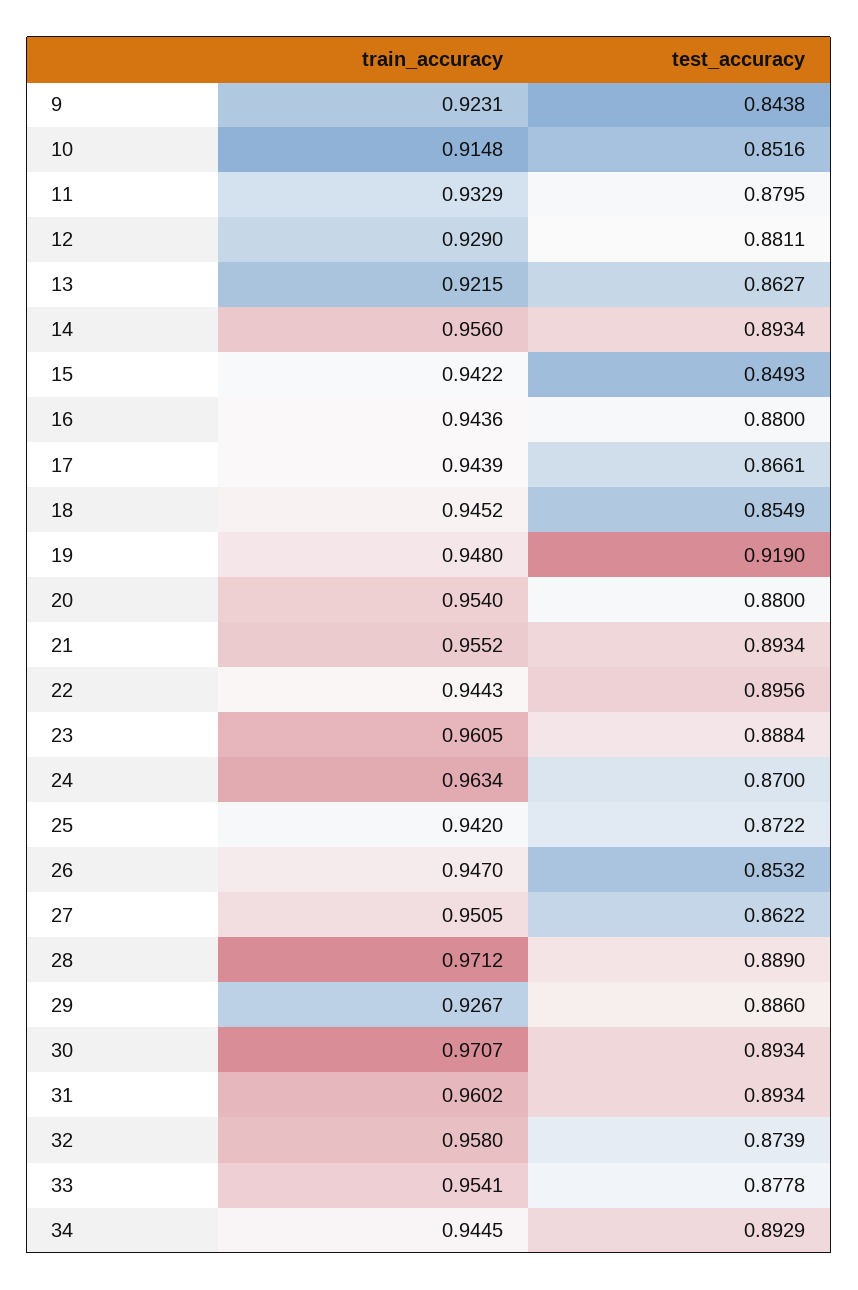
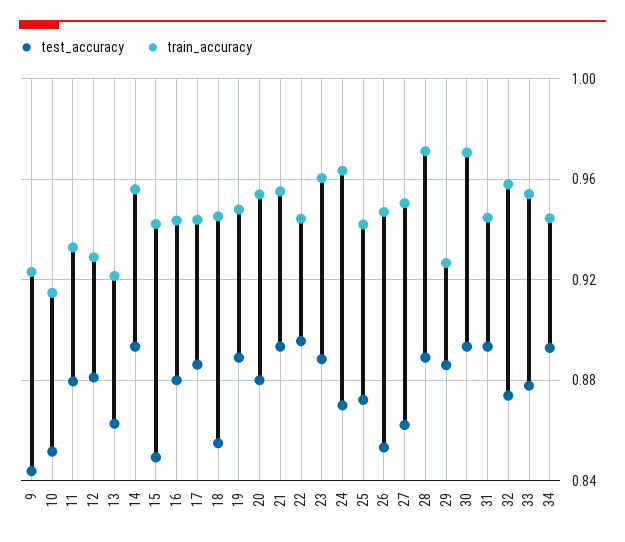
test_accuracy, 17: 0.8661 -> 0.885
test_accuracy, 19: 0.919 -> 0.89
train_accuracy, 31: 0.9602 -> 0.945

